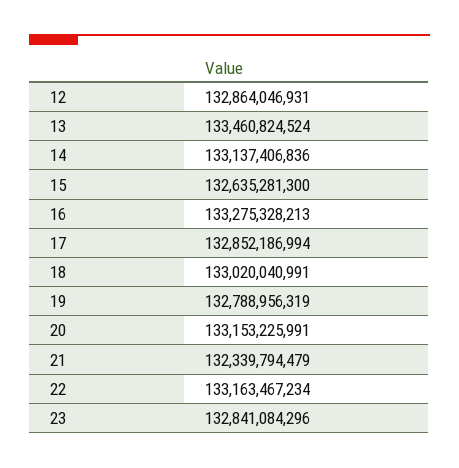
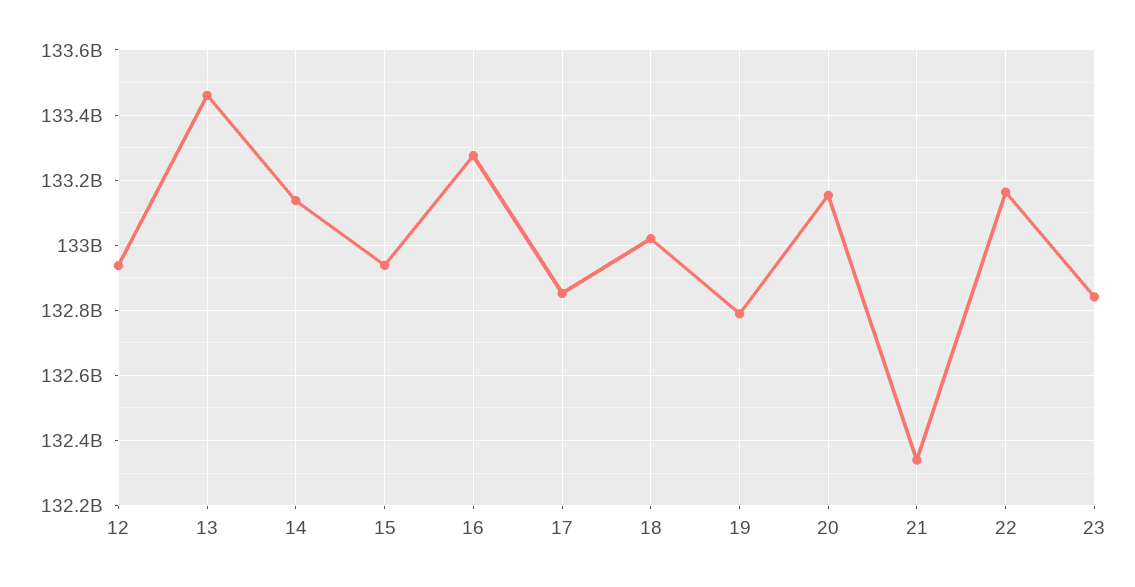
12: 132864046931 -> 132940000000
15: 132635281300 -> 132940000000

